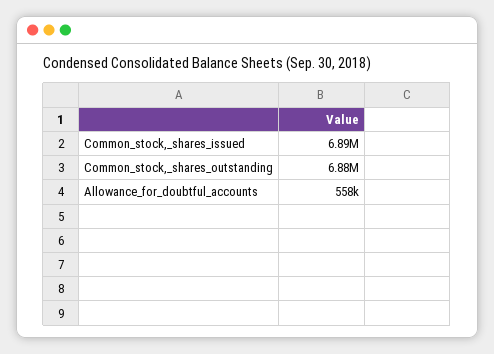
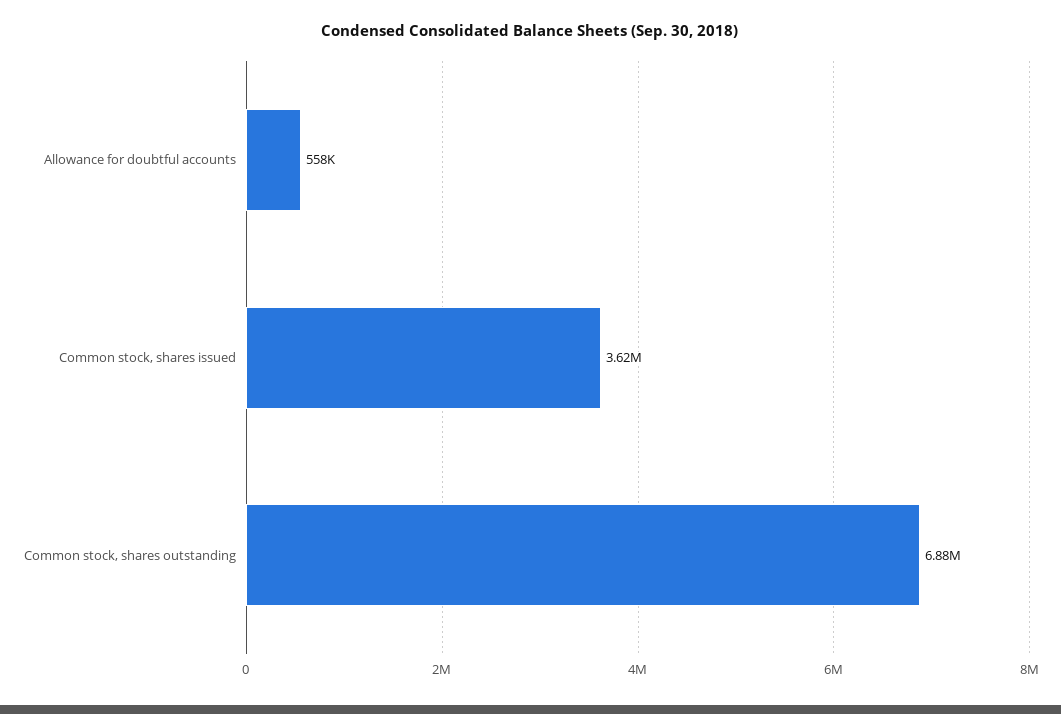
Common_stock,_shares_issued: 6890000 -> 3620000

